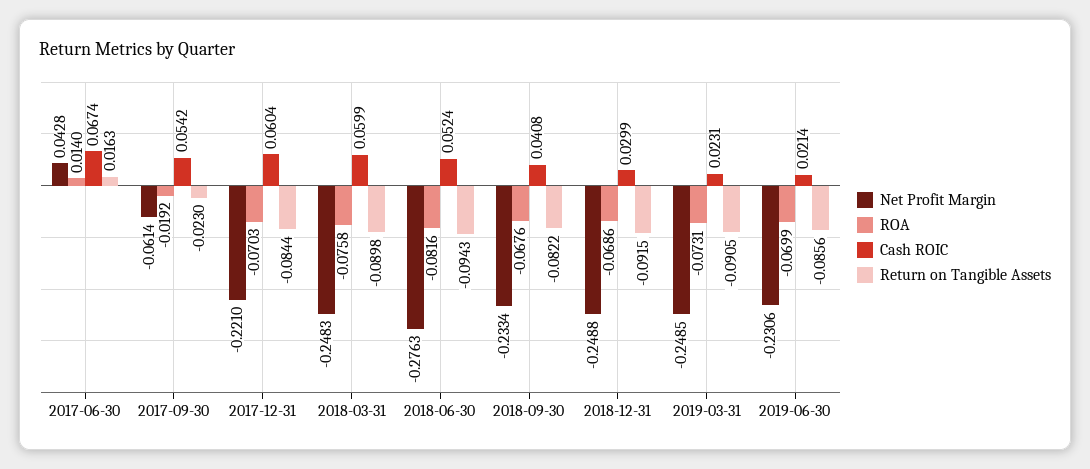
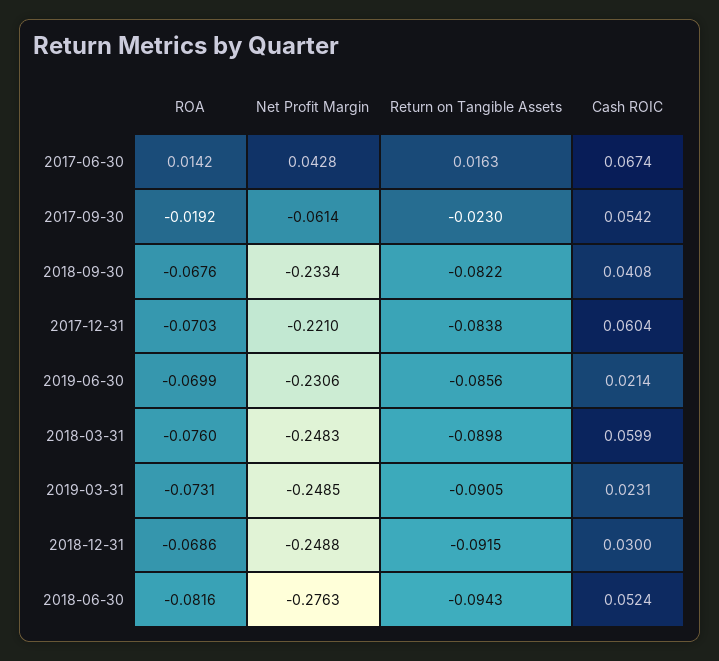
ROA, 2017-06-30: 0.014 -> 0.0142
Return on Tangible Assets, 2017-12-31: -0.0844 -> -0.0838
ROA, 2018-03-31: -0.0758 -> -0.076
Cash ROIC, 2018-12-31: 0.0299 -> 0.03

